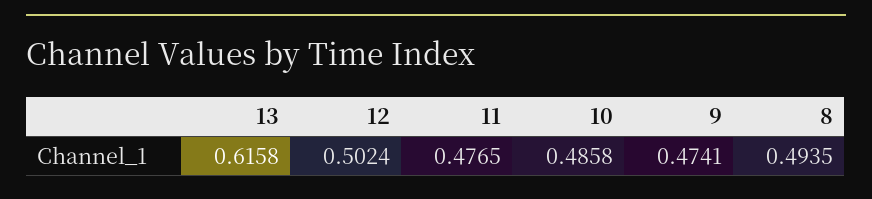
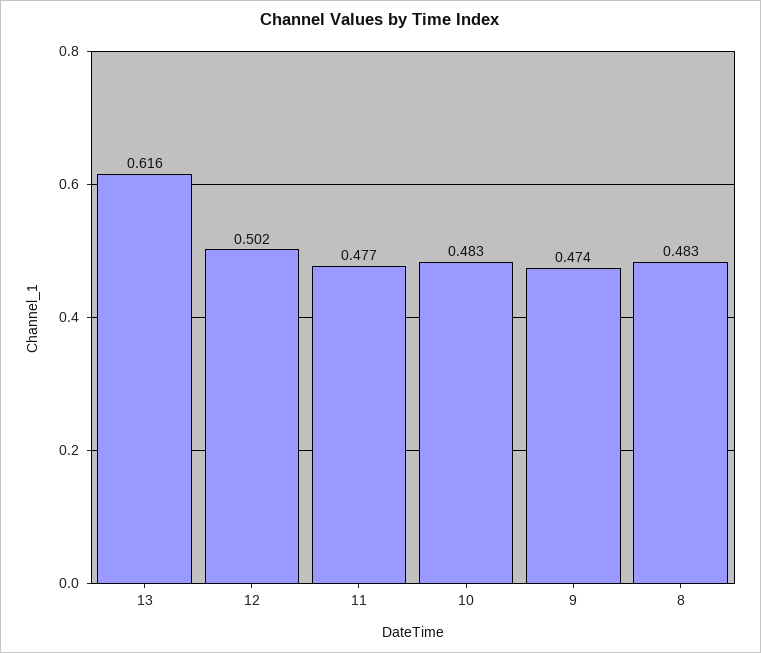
10: 0.4858 -> 0.483
8: 0.4935 -> 0.483

